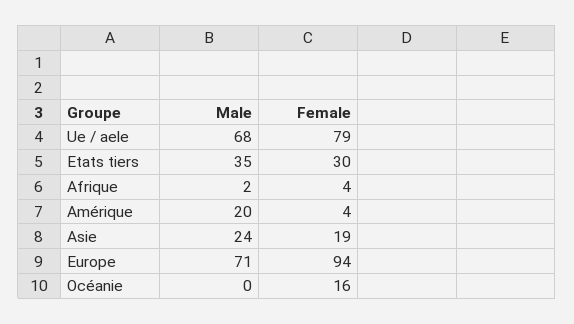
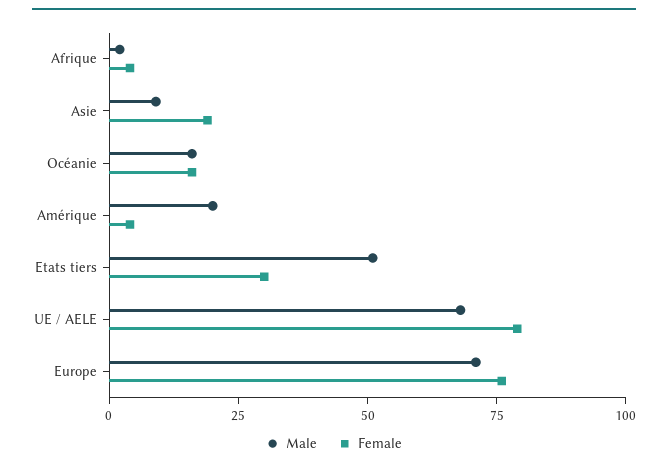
Male, Etats tiers: 35 -> 50
Male, Asie: 24 -> 10
Female, Europe: 94 -> 75
Male, Océanie: 0 -> 15

